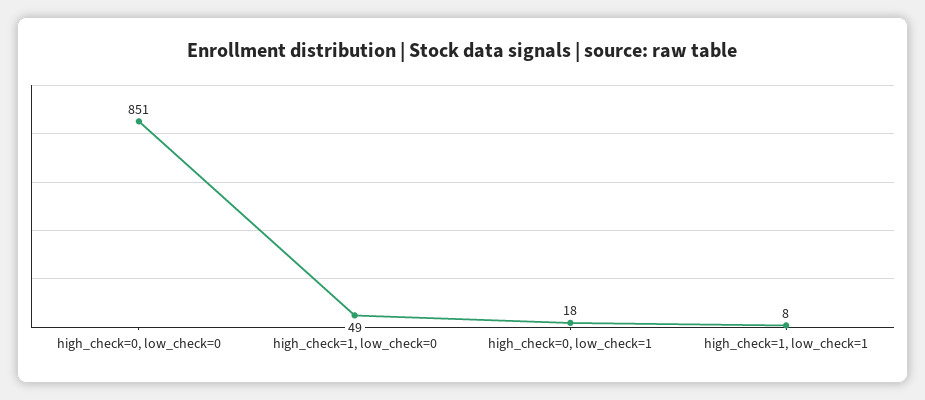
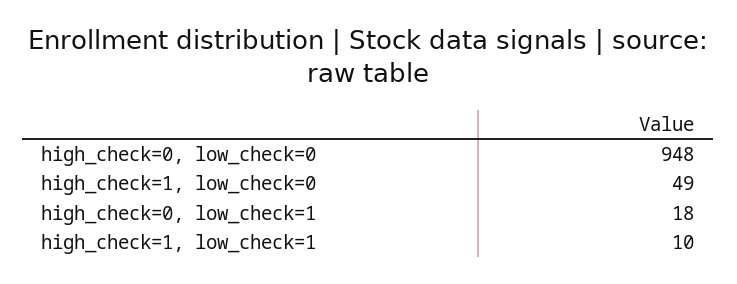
high_check=0, low_check=0: 851 -> 948
high_check=1, low_check=1: 8 -> 10

